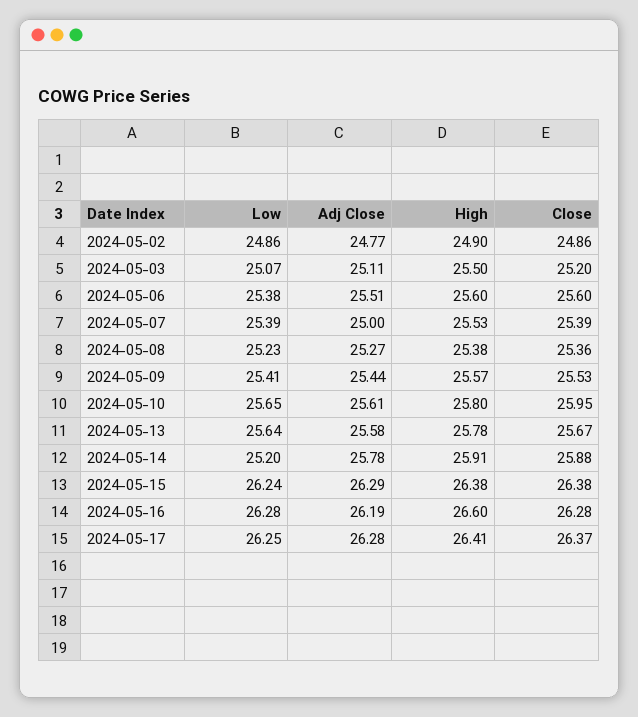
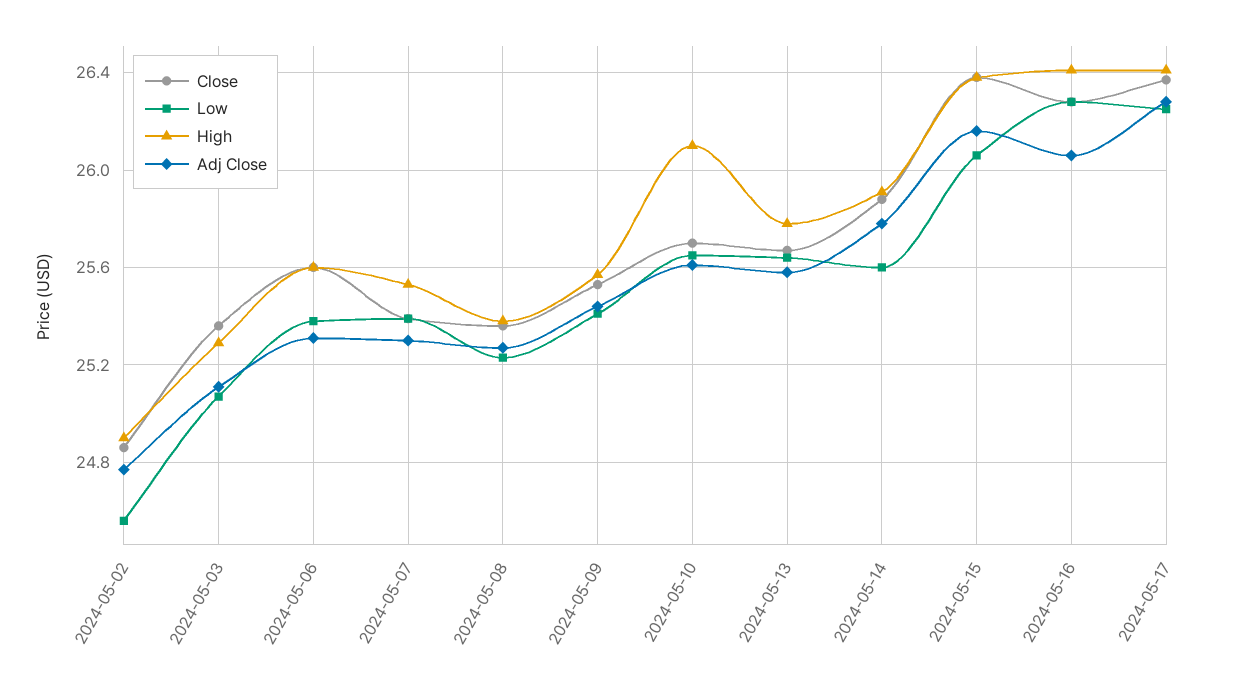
Low, 2024-05-02: 24.86 -> 24.55
High, 2024-05-03: 25.5 -> 25.3
Close, 2024-05-03: 25.2 -> 25.35
Adj Close, 2024-05-06: 25.51 -> 25.3
Adj Close, 2024-05-07: 25 -> 25.3
High, 2024-05-10: 25.8 -> 26.1
Close, 2024-05-10: 25.95 -> 25.7
Low, 2024-05-14: 25.2 -> 25.6
Low, 2024-05-15: 26.24 -> 26.05
Adj Close, 2024-05-15: 26.29 -> 26.15
Adj Close, 2024-05-16: 26.19 -> 26.05
High, 2024-05-16: 26.6 -> 26.4

